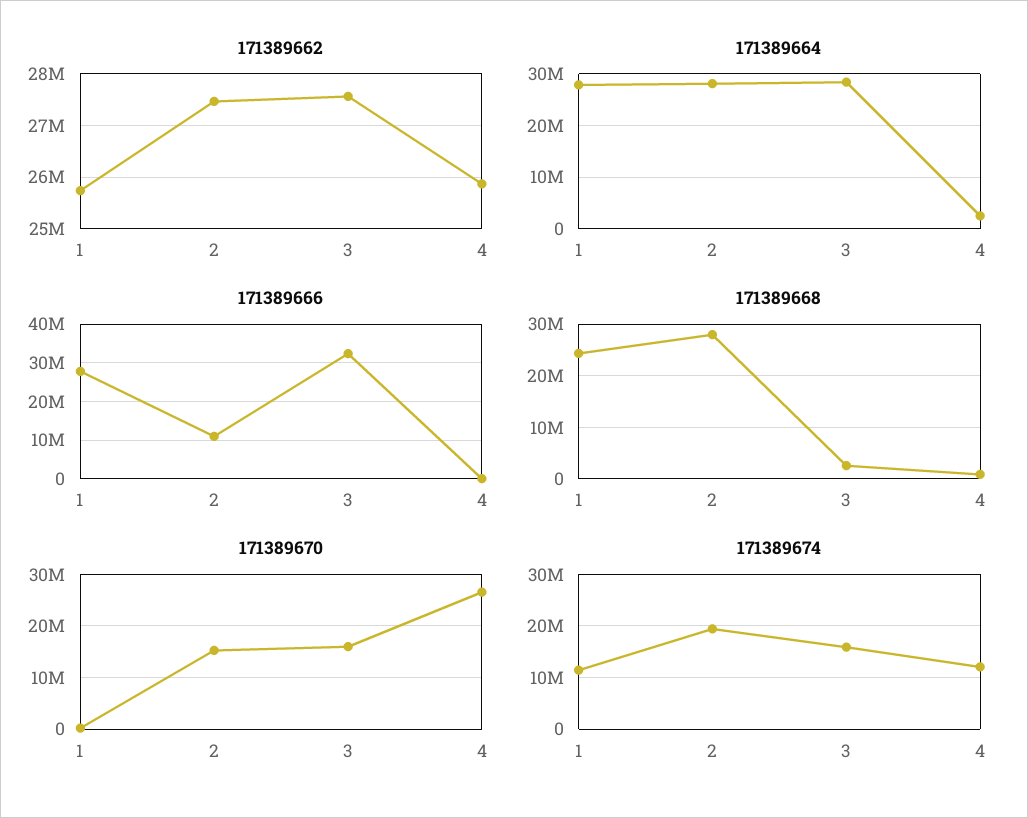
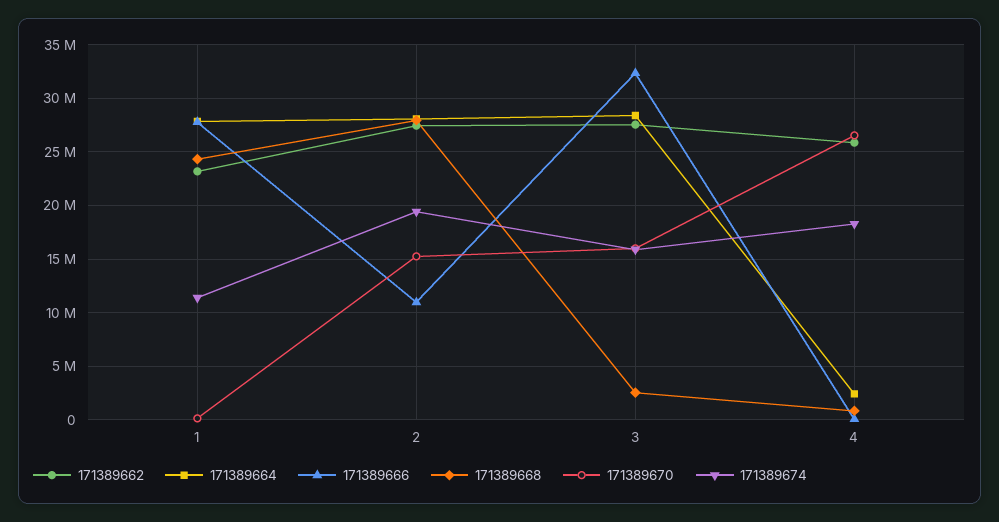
171389662, 1: 25800000 -> 23000000
171389674, 4: 12000000 -> 18000000

